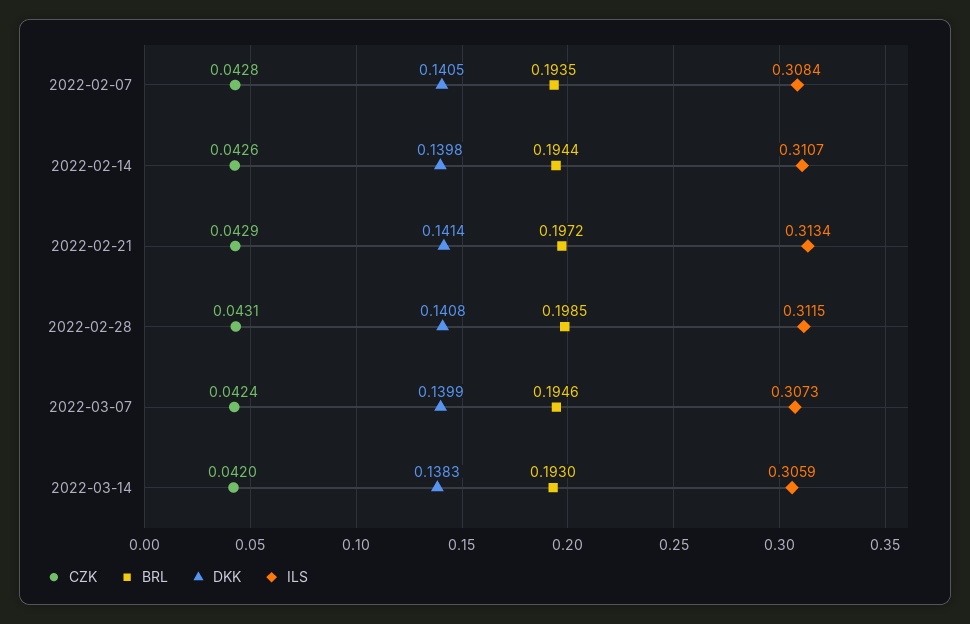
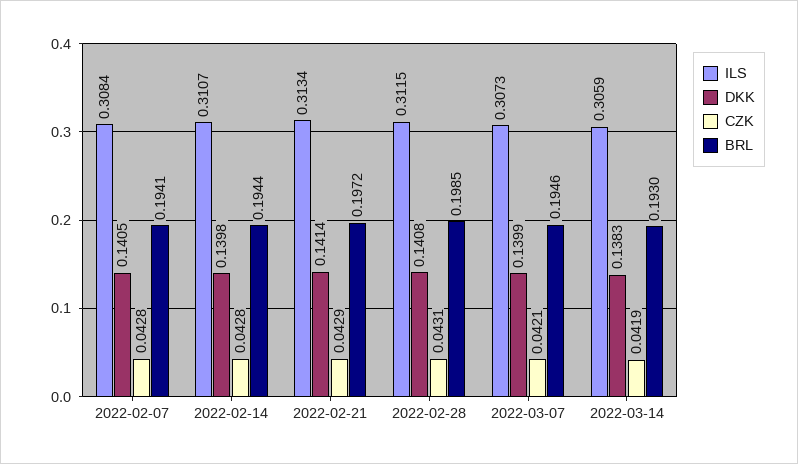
BRL, 2022-02-07: 0.1935 -> 0.1941
CZK, 2022-02-14: 0.0426 -> 0.0428
CZK, 2022-03-07: 0.0424 -> 0.0421
CZK, 2022-03-14: 0.042 -> 0.0419

